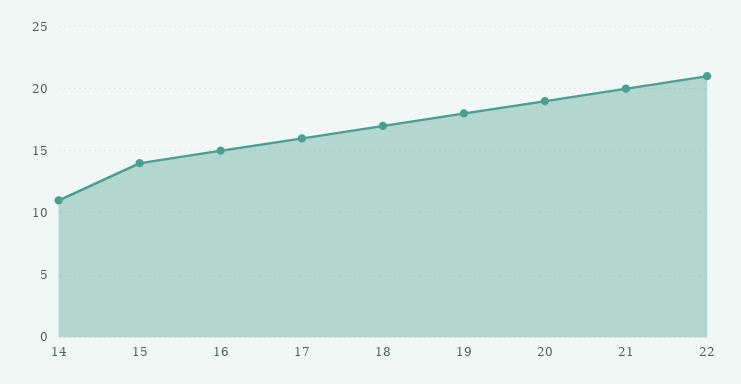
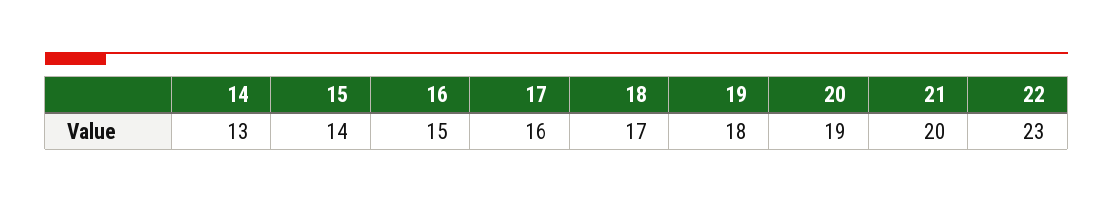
14: 11 -> 13
22: 21 -> 23

